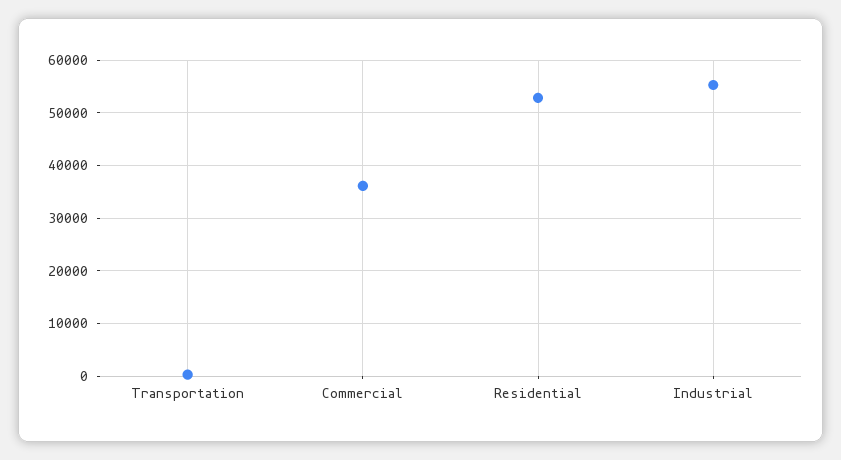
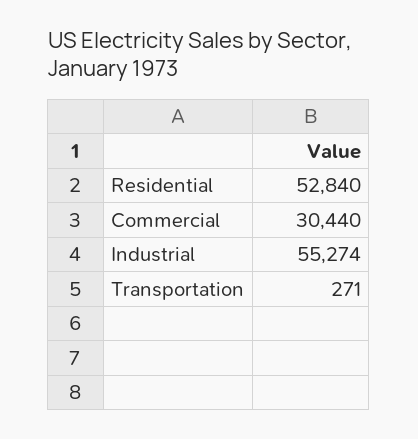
Commercial: 36000 -> 30440

